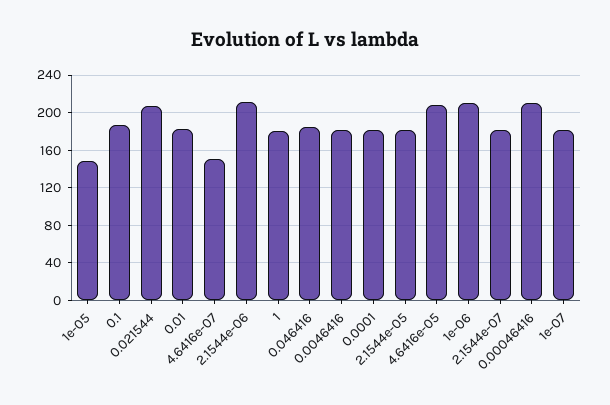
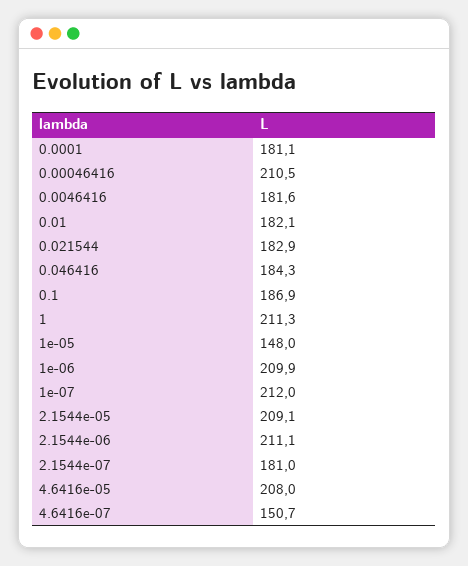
0.021544: 210 -> 182.9
1: 180 -> 211.3
2.1544e-05: 180 -> 209.1
1e-07: 180 -> 212

